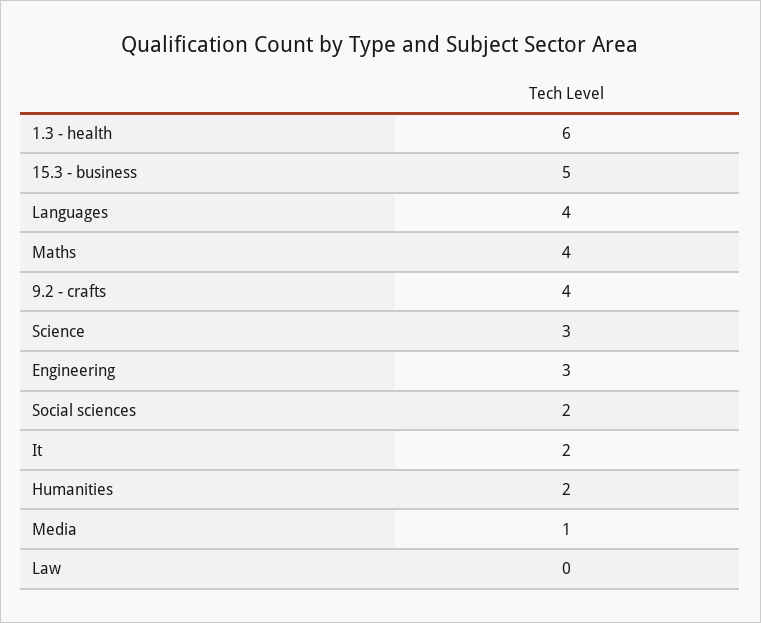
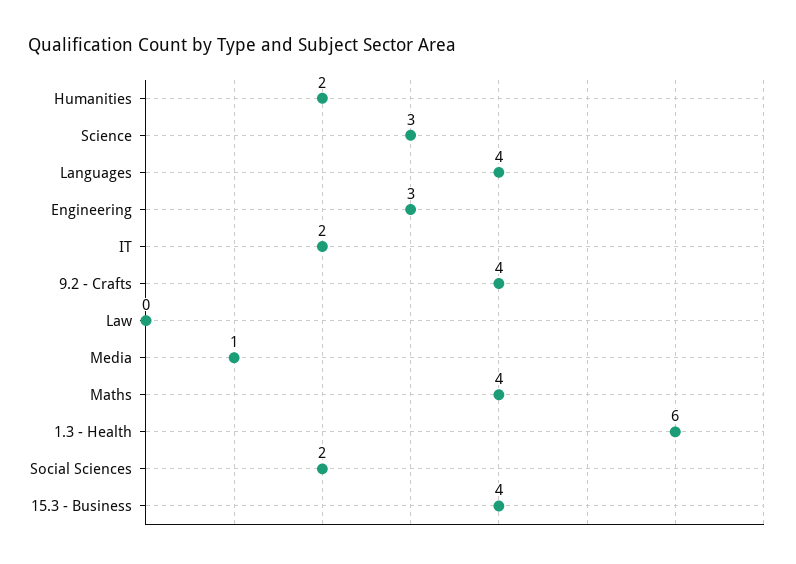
15.3 - business: 5 -> 4

